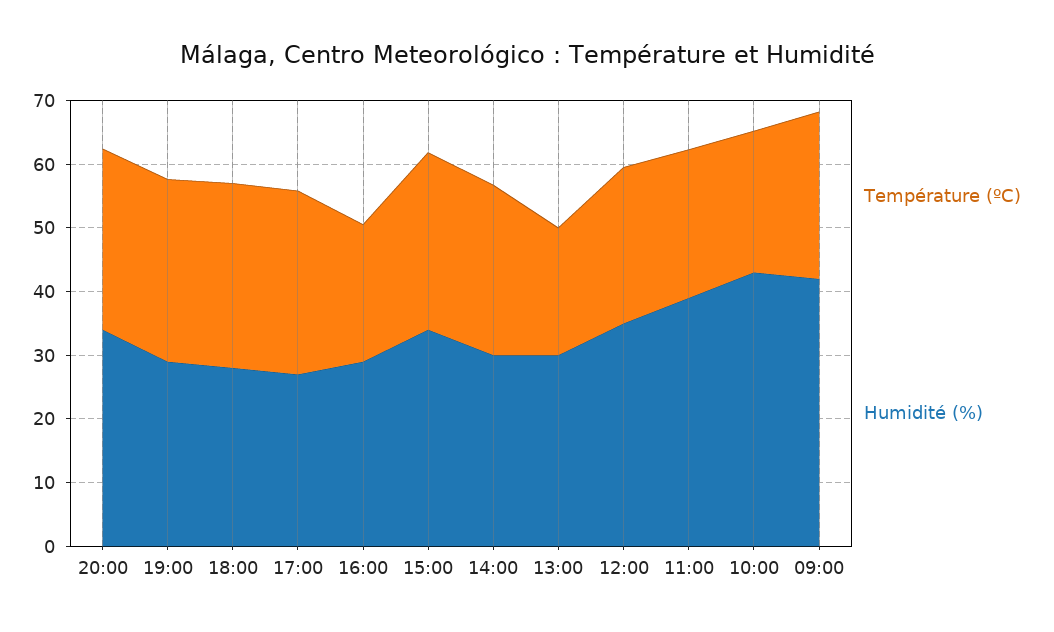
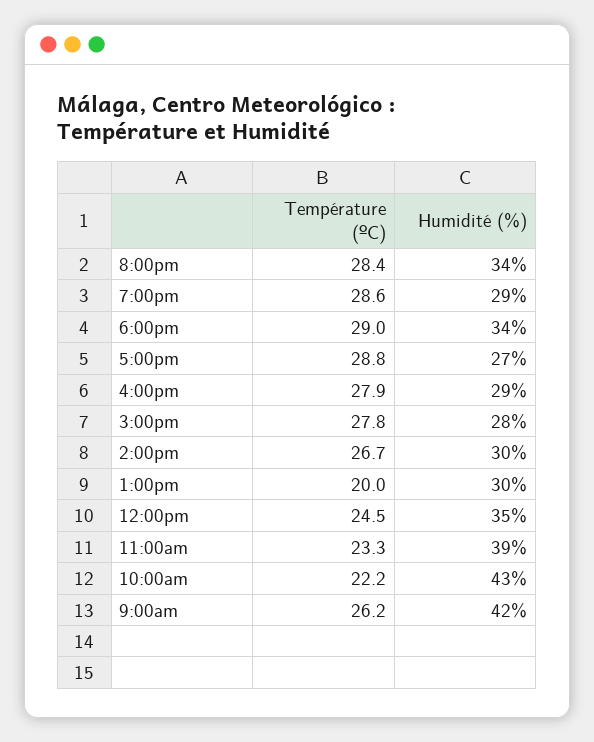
Humidité (%), 18:00: 28 -> 34
Température (ºC), 16:00: 22 -> 27.9
Humidité (%), 15:00: 34 -> 28

